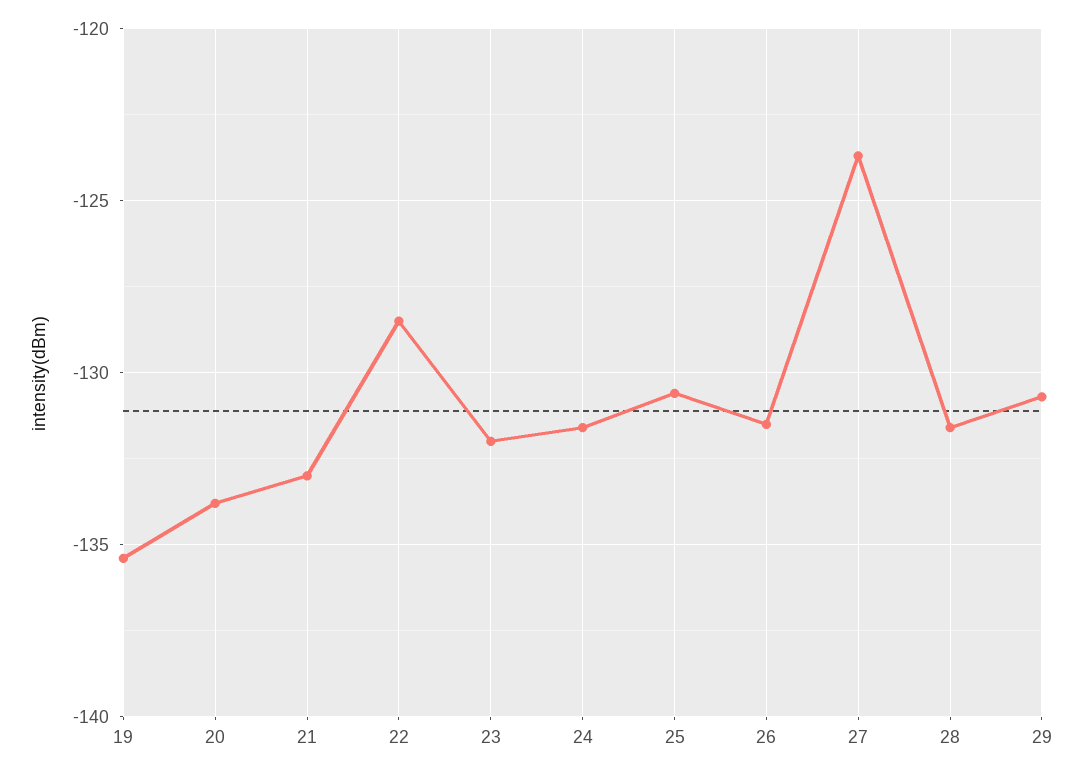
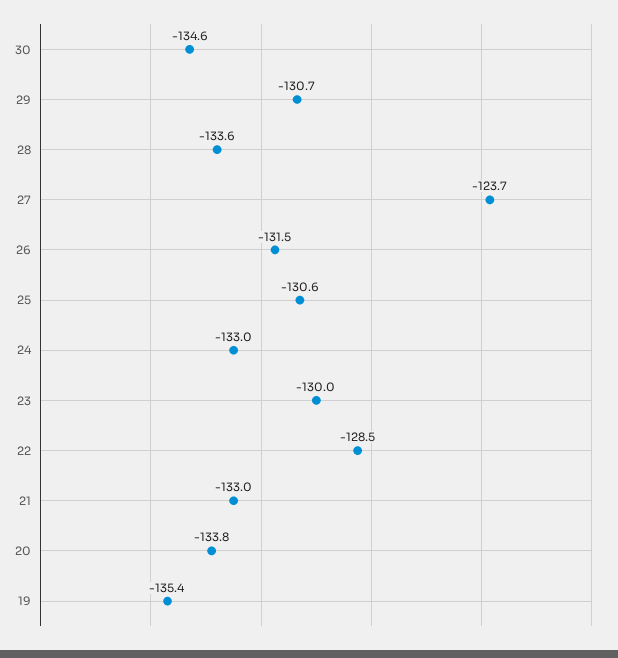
23: -132 -> -130
24: -131.5 -> -133
28: -131.5 -> -133.6
30: none -> -134.6

